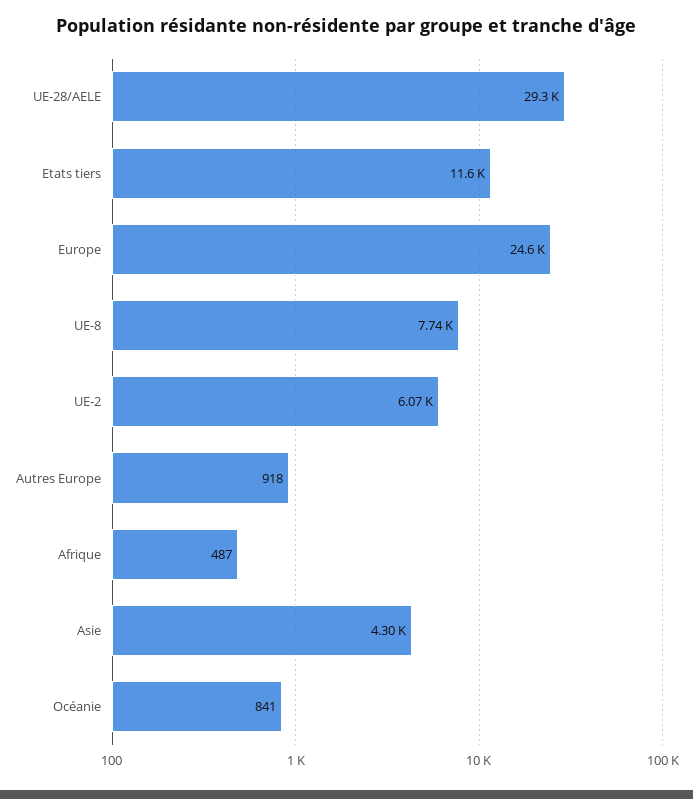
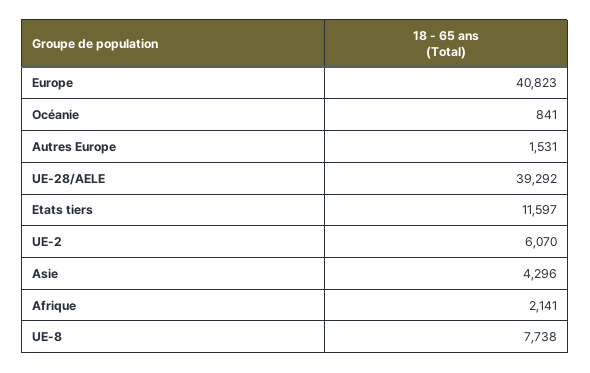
UE-28/AELE: 29300 -> 39292
Europe: 24600 -> 40823
Autres Europe: 918 -> 1531
Afrique: 487 -> 2141

